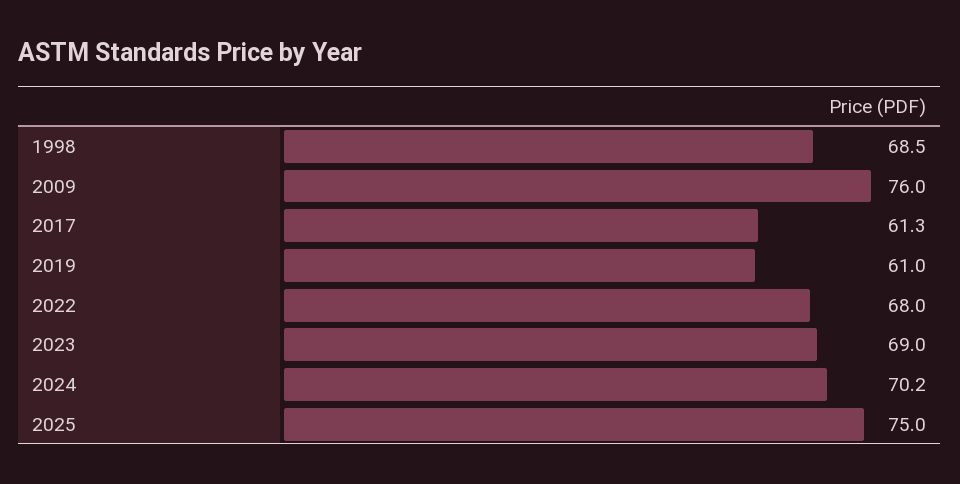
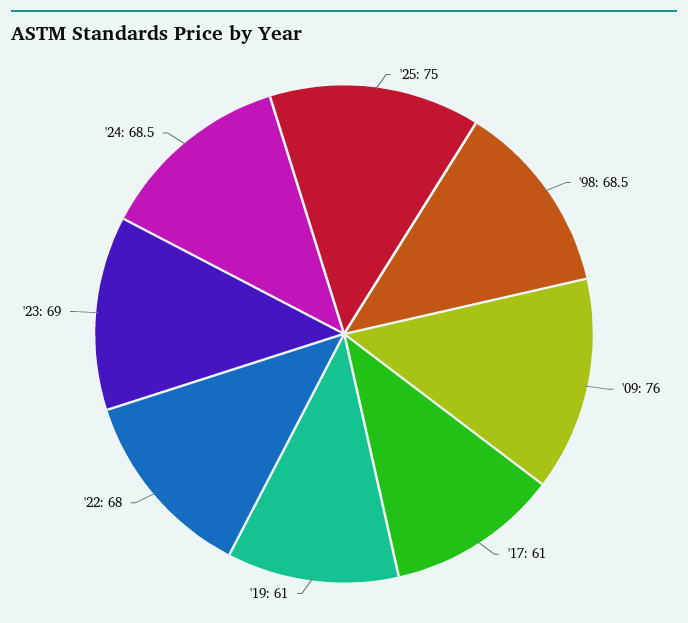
2017: 61.3 -> 61
2024: 70.2 -> 68.5

